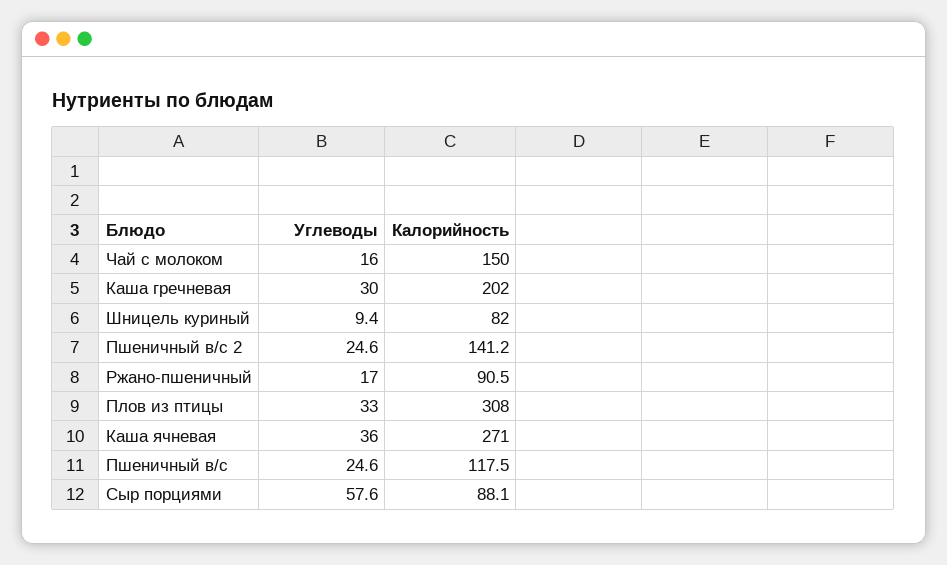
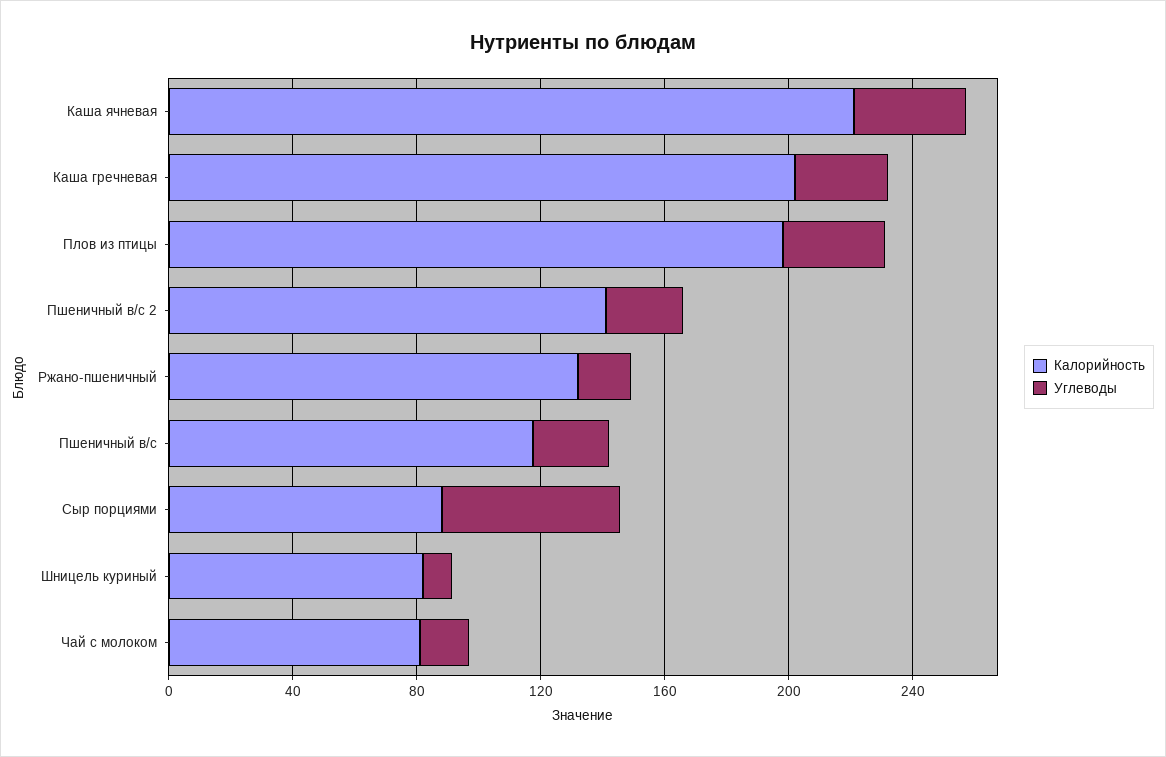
Калорийность, Чай с молоком: 150 -> 80
Калорийность, Ржано-пшеничный: 90.5 -> 130
Калорийность, Плов из птицы: 308 -> 200
Калорийность, Каша ячневая: 271 -> 220

